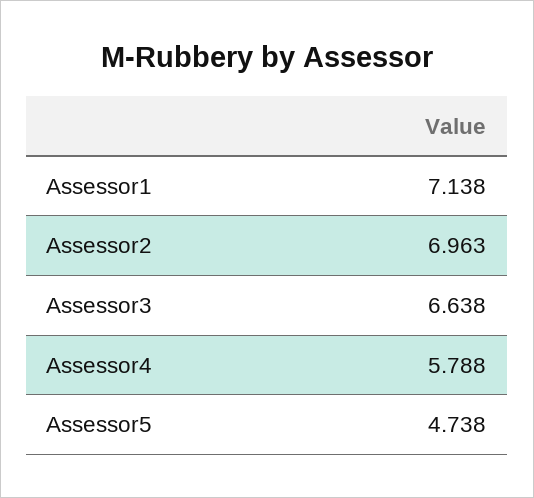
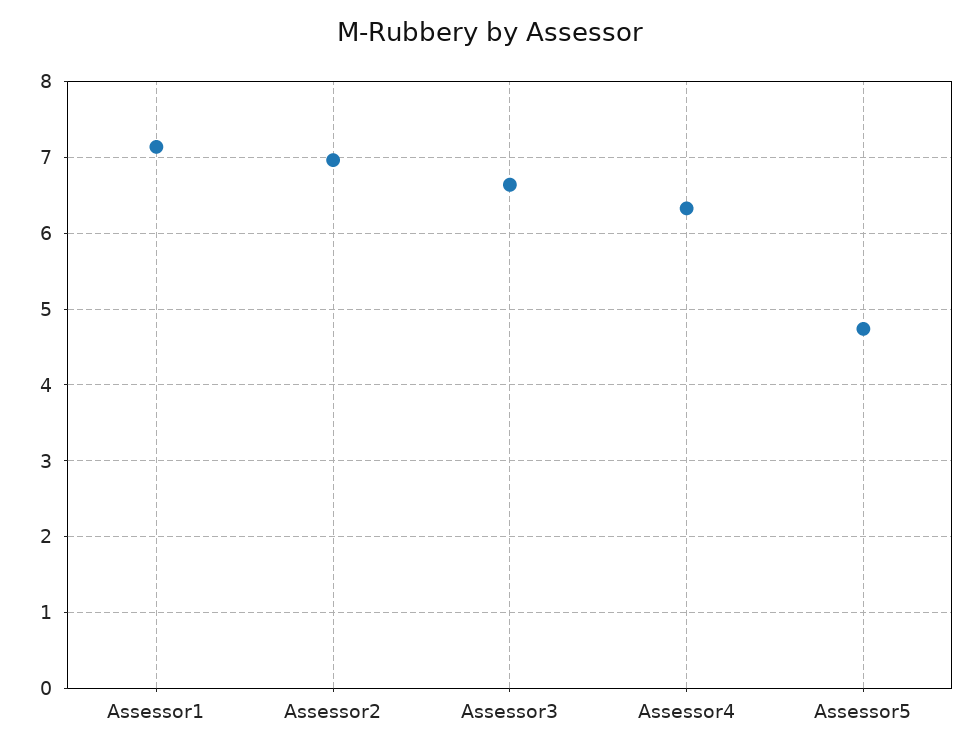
Assessor4: 5.788 -> 6.3

